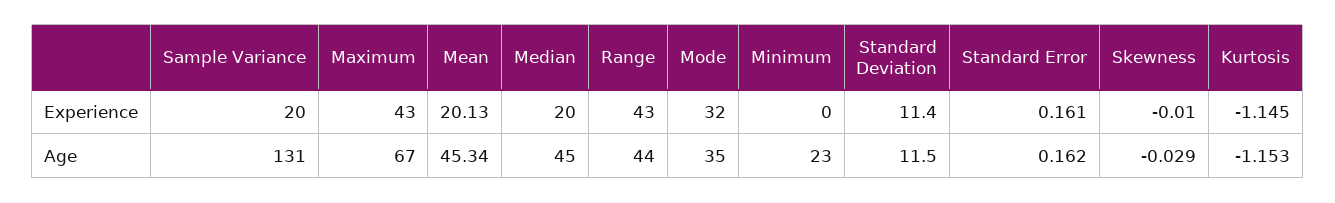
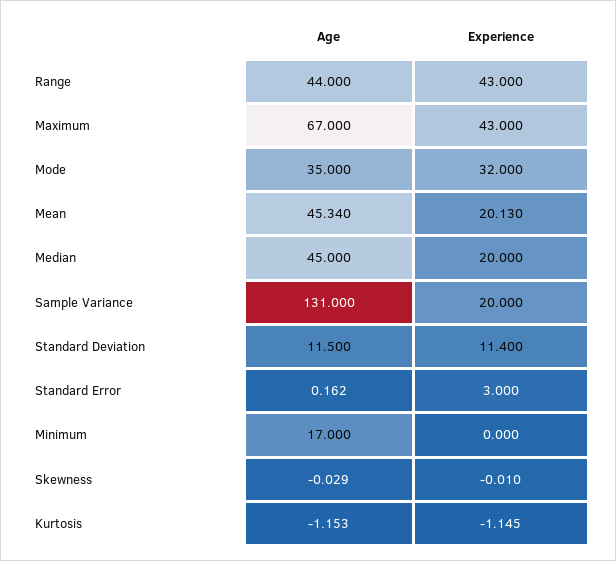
Standard Error, Experience: 0.161 -> 3
Minimum, Age: 23 -> 17

